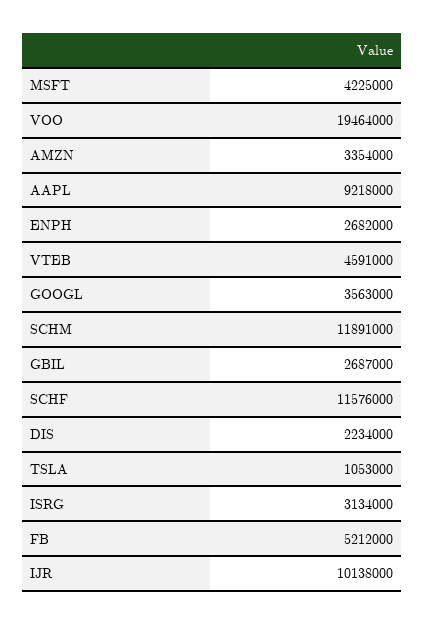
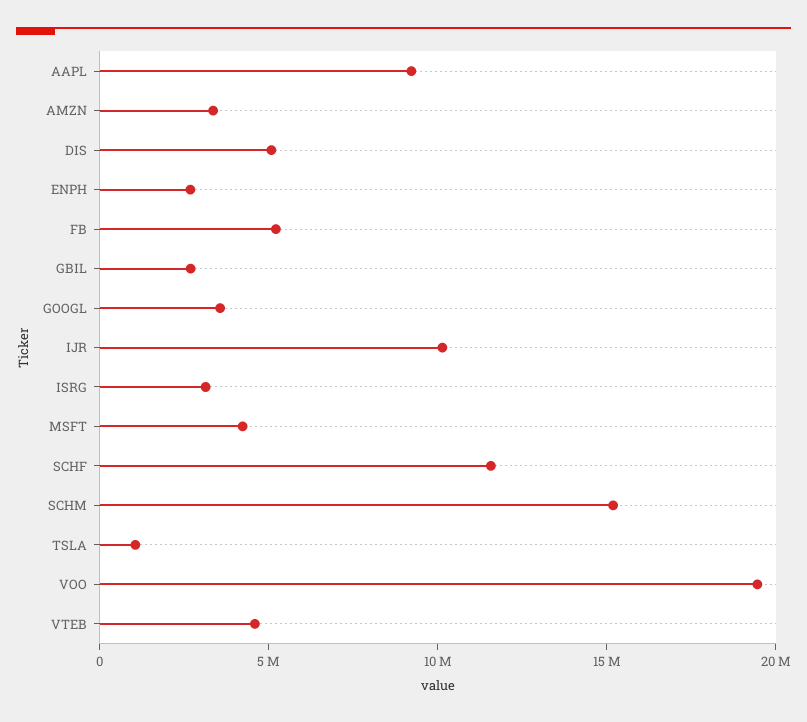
SCHM: 11891000 -> 15000000
DIS: 2234000 -> 5000000

